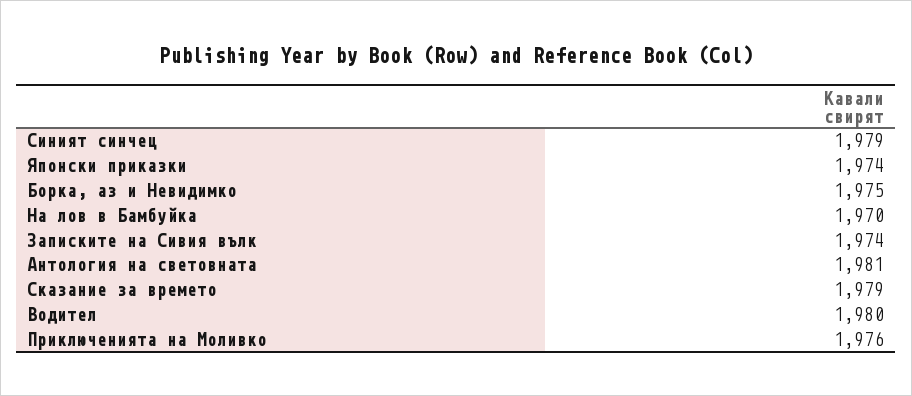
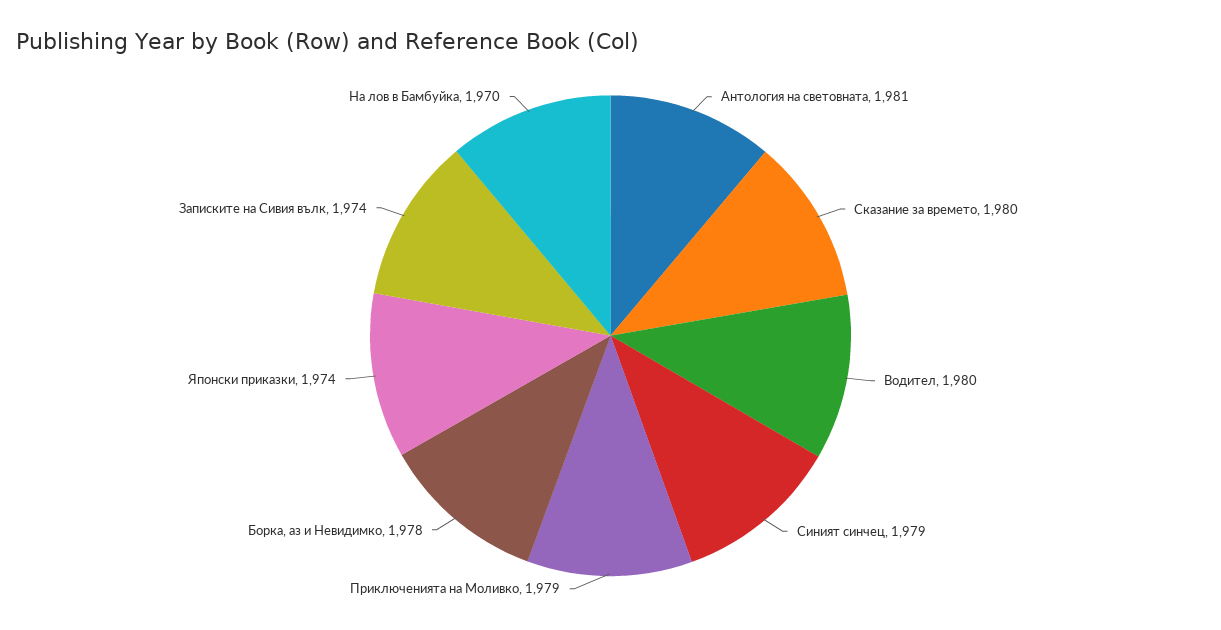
Борка, аз и Невидимко: 1975 -> 1978
Сказание за времето: 1979 -> 1980
Приключенията на Моливко: 1976 -> 1979

